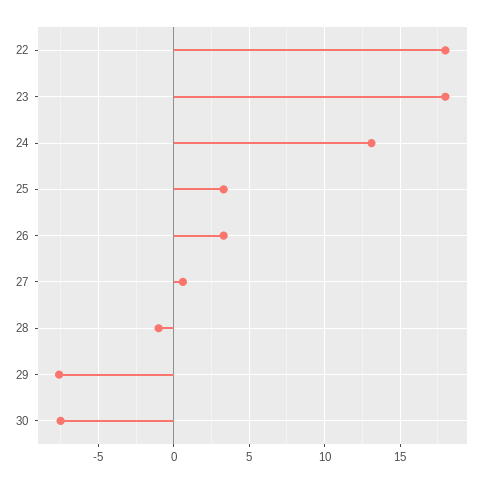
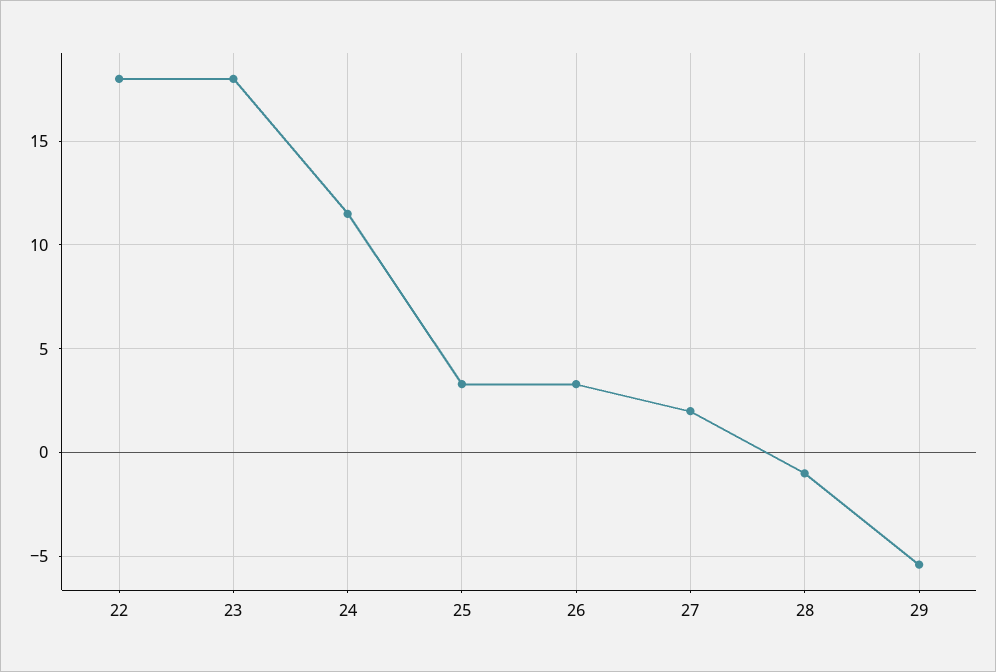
24: 13 -> 11.5
27: 0.5 -> 2
29: -7.5 -> -5.5
30: -7.5 -> none

